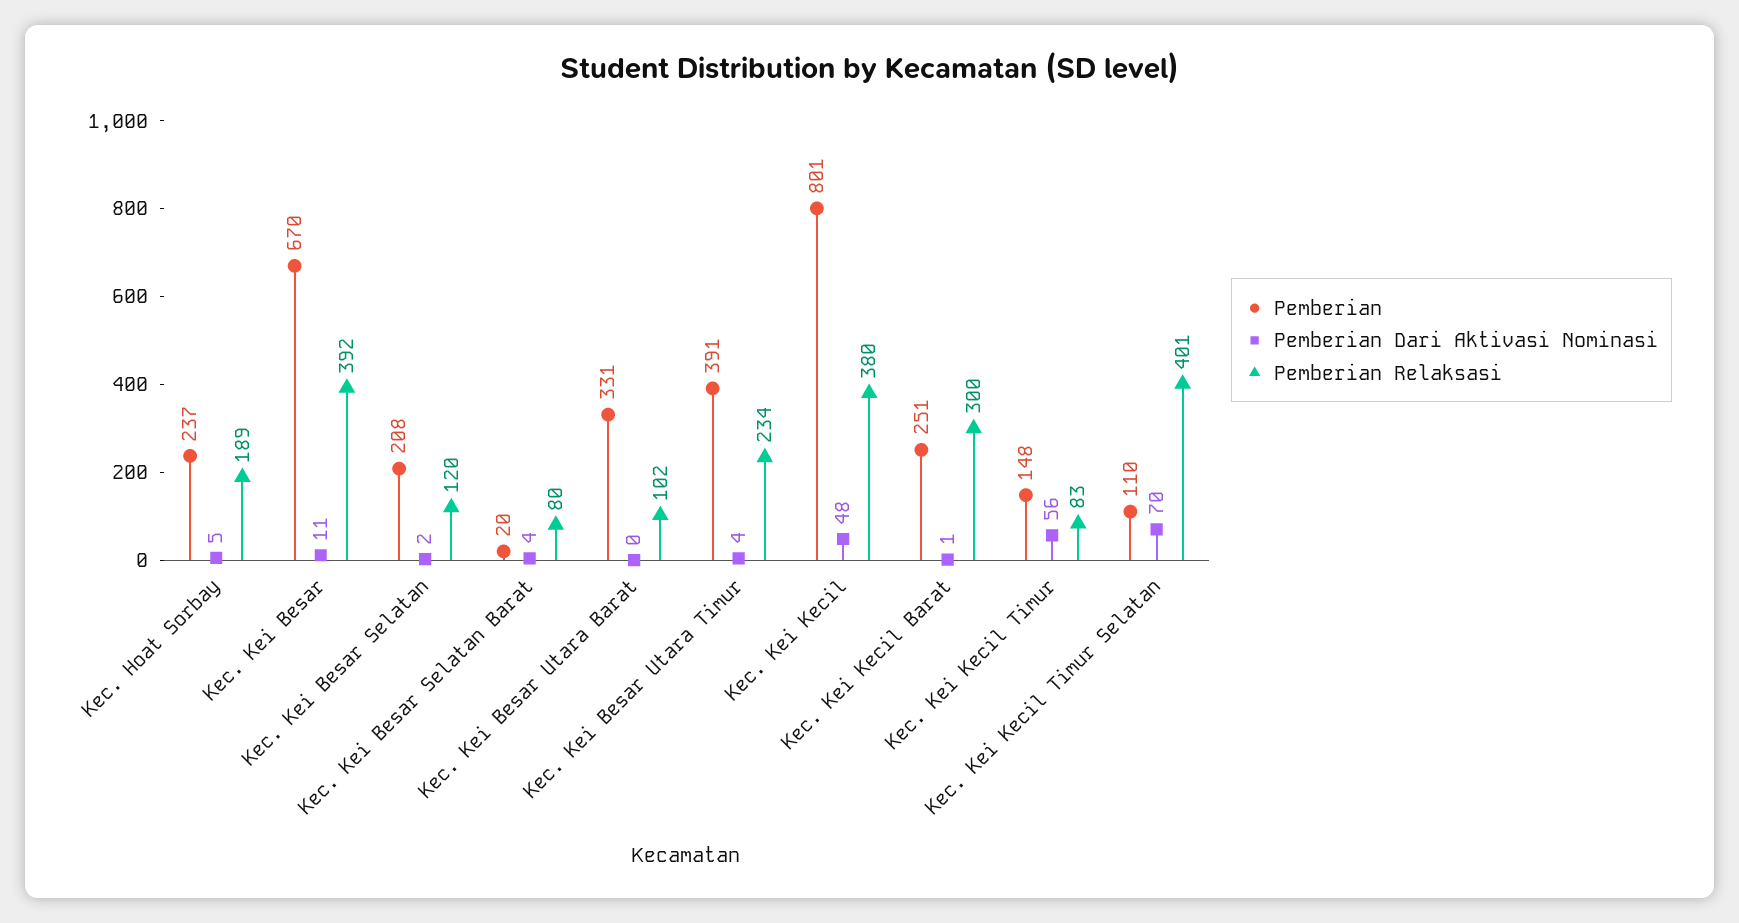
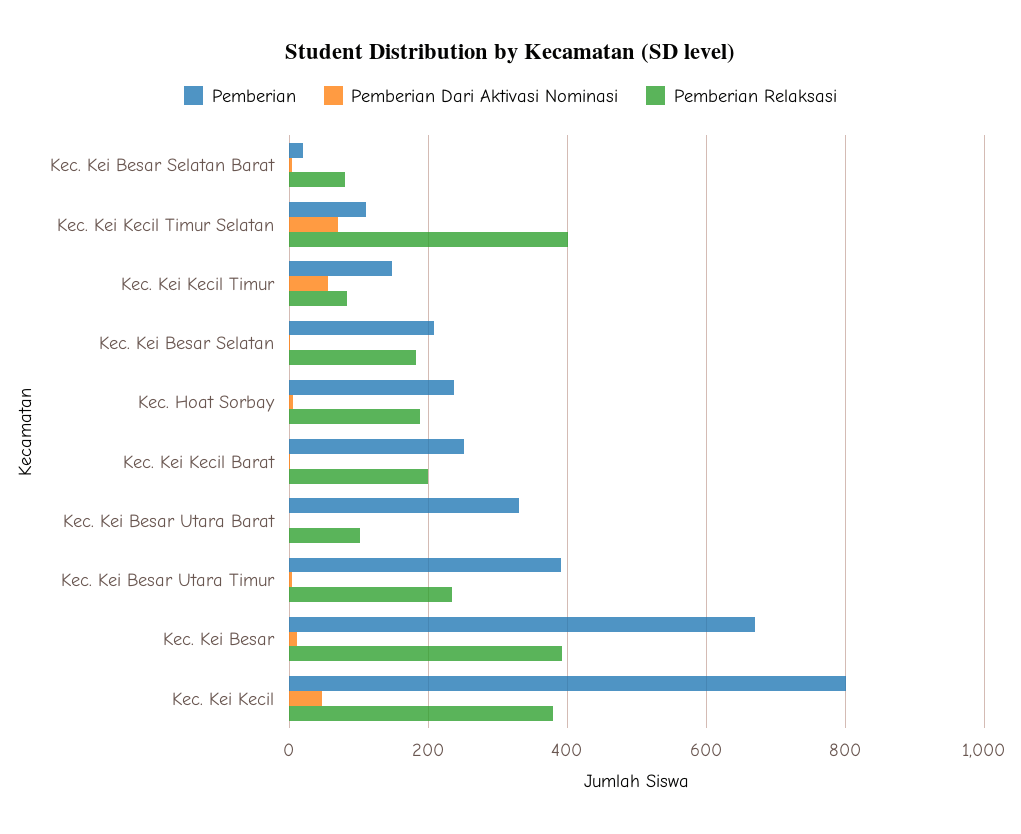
Pemberian Relaksasi, Kec. Kei Besar Selatan: 120 -> 180
Pemberian Relaksasi, Kec. Kei Kecil Barat: 300 -> 200

